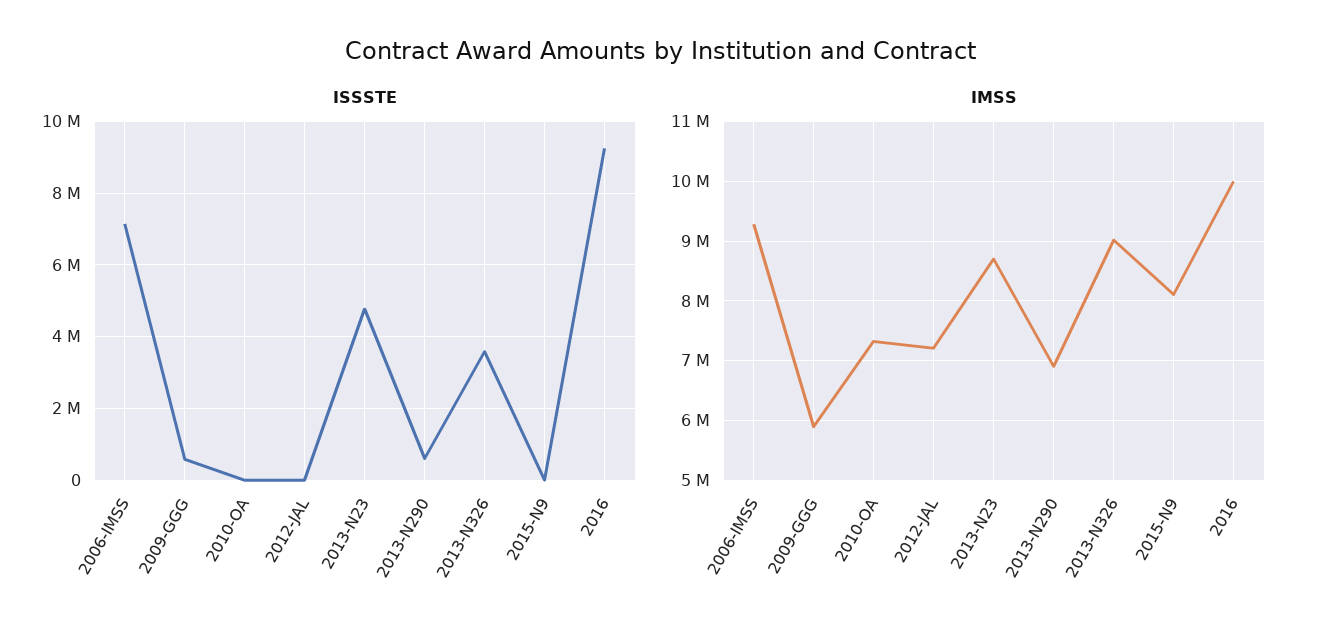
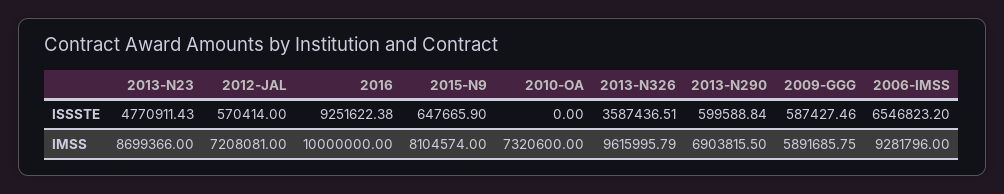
ISSSTE, 2006-IMSS: 7200000 -> 6546823.2
ISSSTE, 2012-JAL: 0 -> 570414
ISSSTE, 2015-N9: 0 -> 647665.9
IMSS, 2013-N326: 9000000 -> 9615995.79

